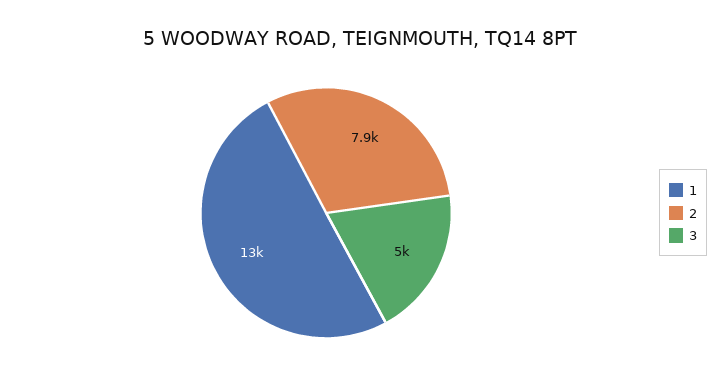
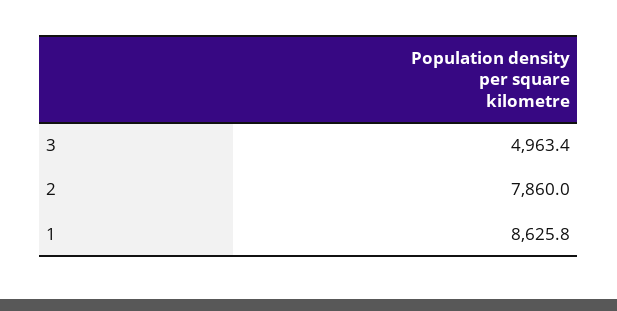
1: 13000 -> 8625.8

